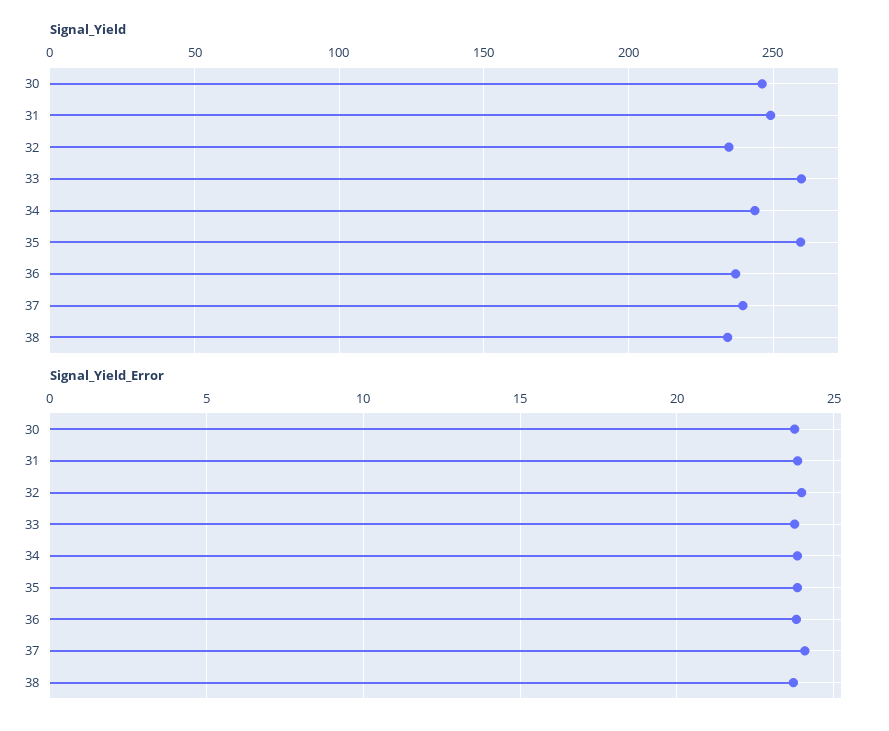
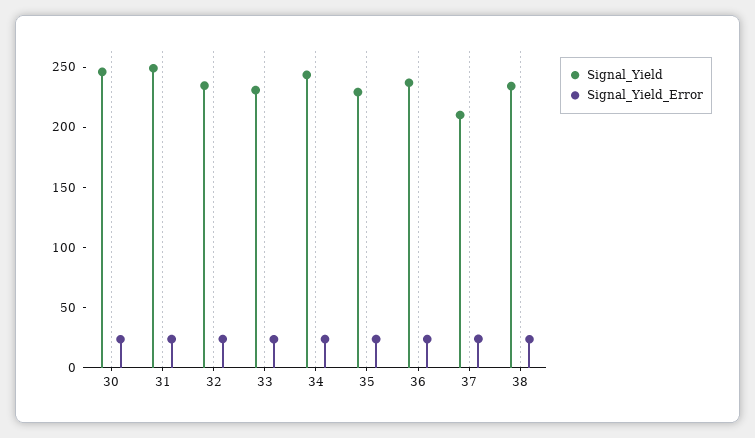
Signal_Yield, 33: 260 -> 230
Signal_Yield, 35: 260 -> 230
Signal_Yield, 37: 240 -> 210

